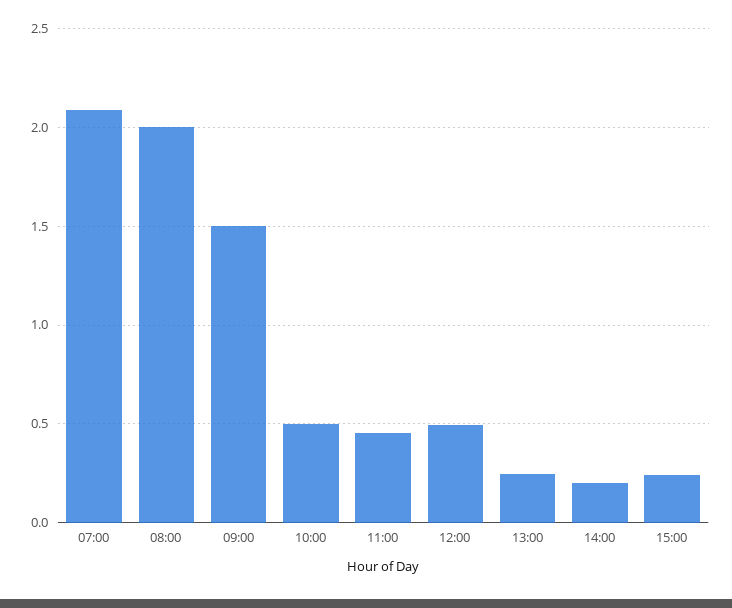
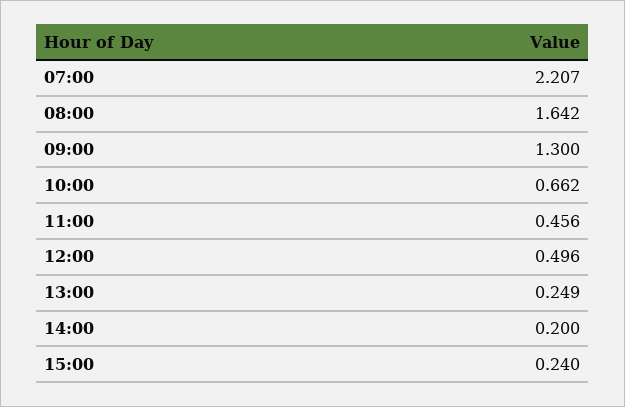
07:00: 2.1 -> 2.207
08:00: 2 -> 1.642
09:00: 1.5 -> 1.3
10:00: 0.5 -> 0.662

